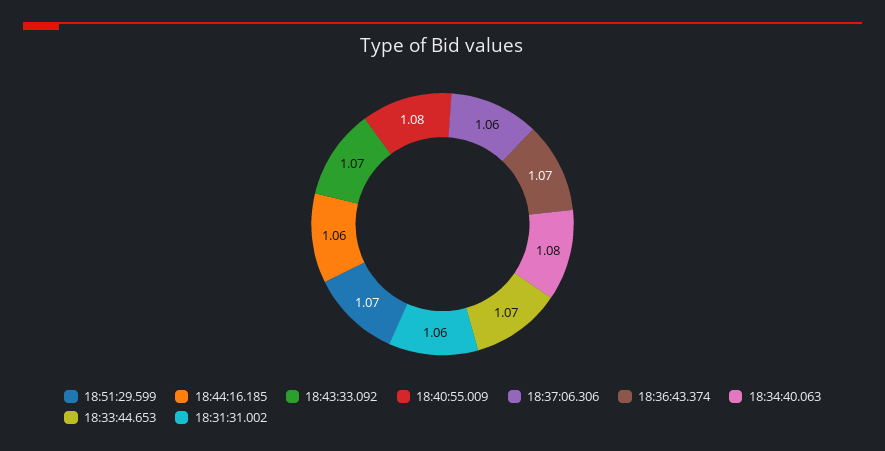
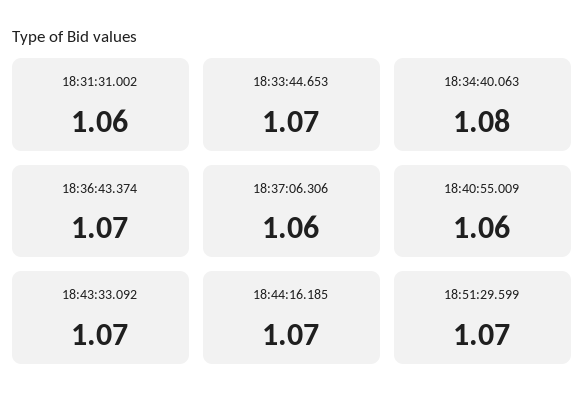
18:44:16.185: 1.06 -> 1.07
18:40:55.009: 1.08 -> 1.06

